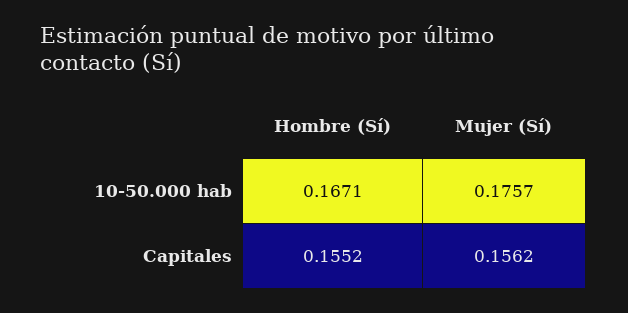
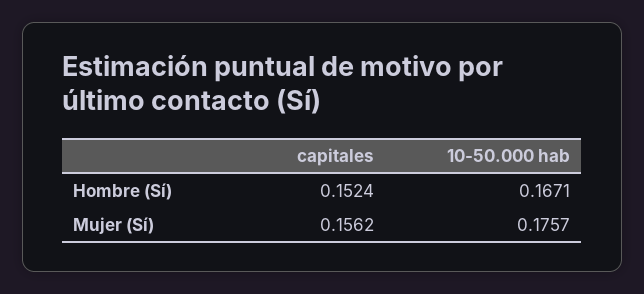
Hombre (Sí), Capitales: 0.1552 -> 0.1524

